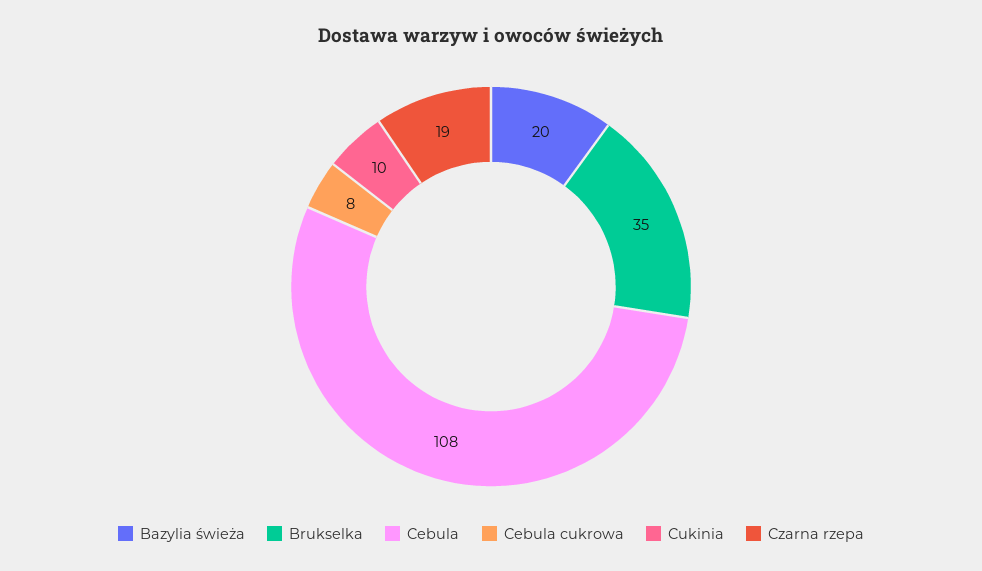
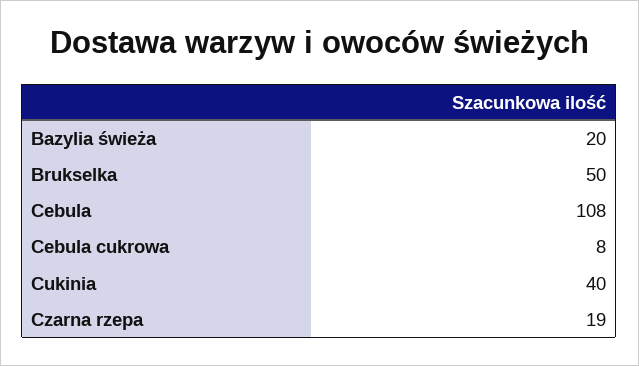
Brukselka: 35 -> 50
Cukinia: 10 -> 40

